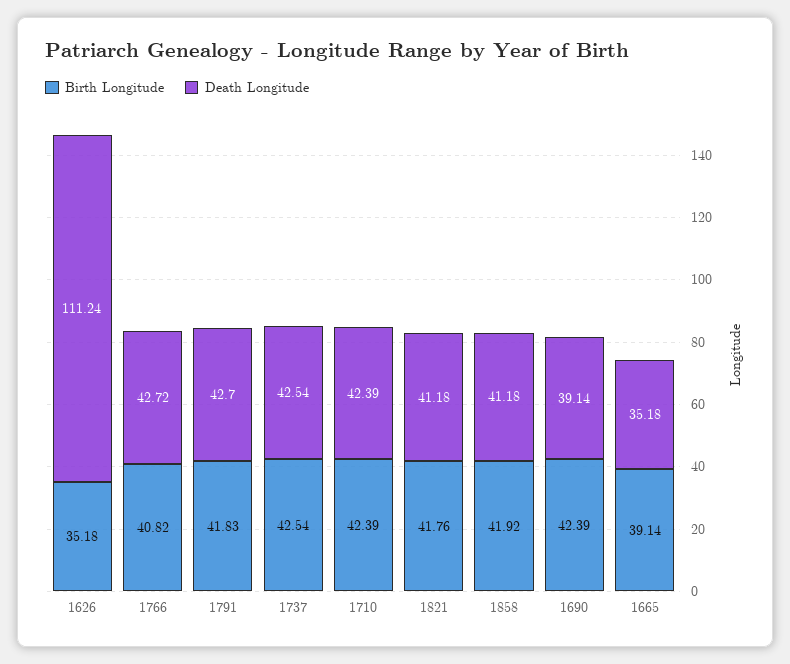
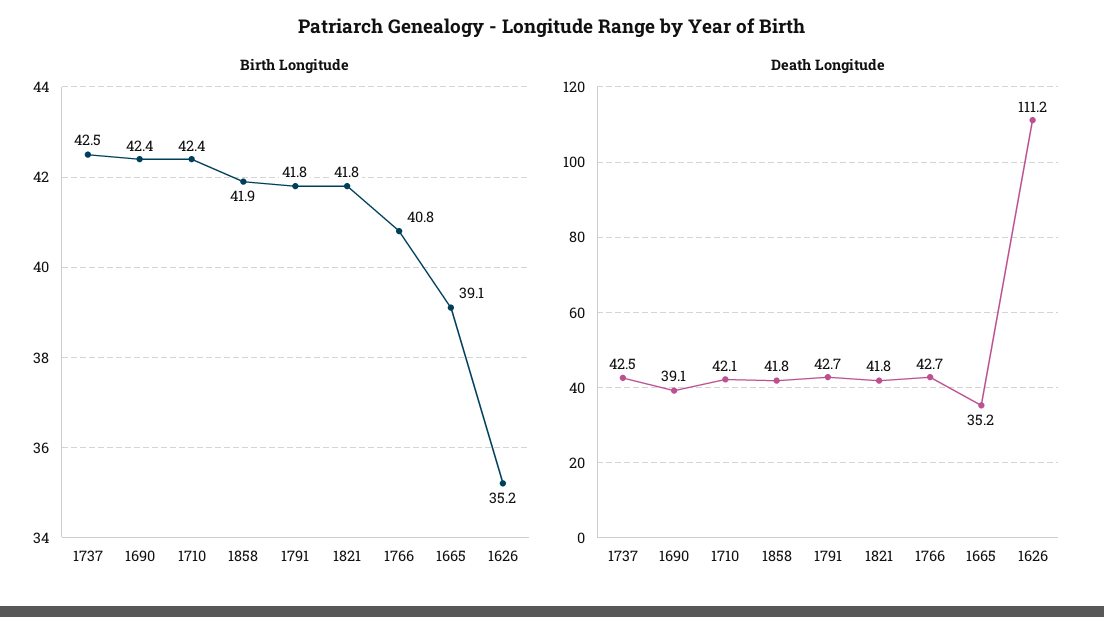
Death Longitude, 1710: 42.39 -> 42.1
Death Longitude, 1821: 41.18 -> 41.8
Death Longitude, 1858: 41.18 -> 41.8

